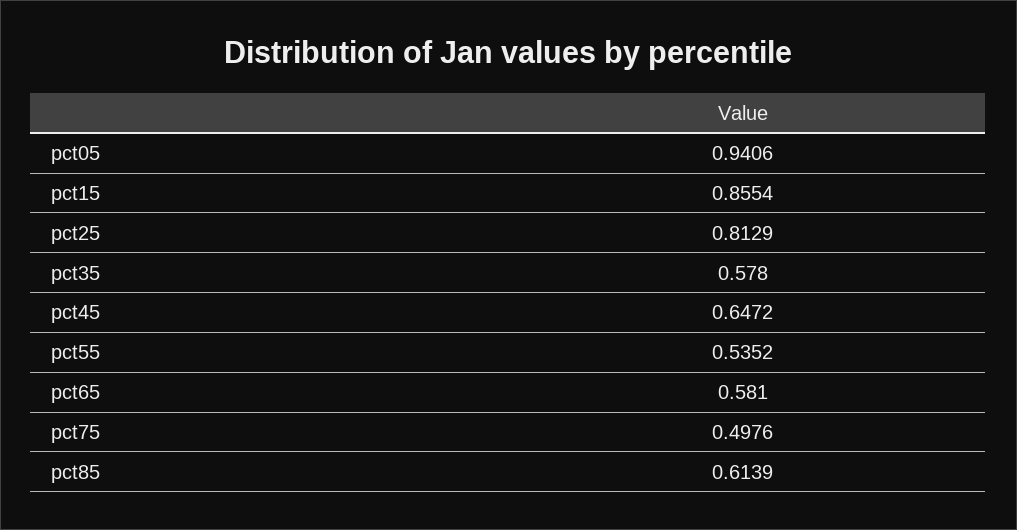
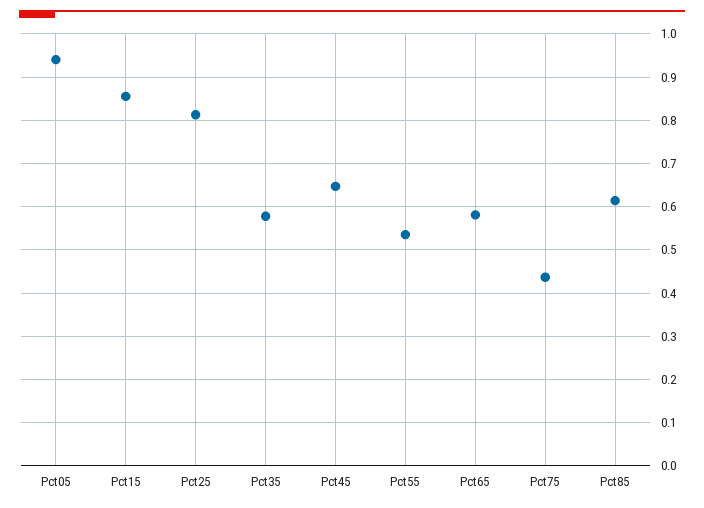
pct75: 0.4976 -> 0.44

